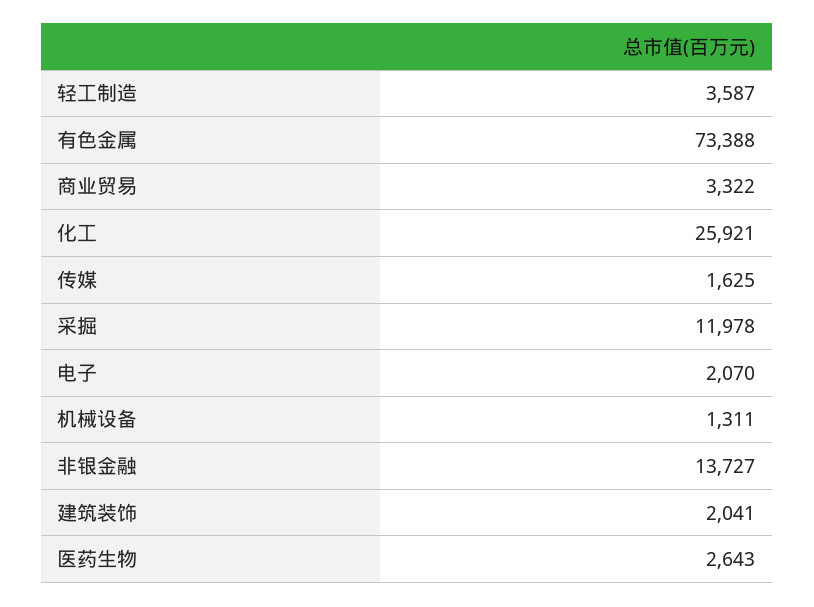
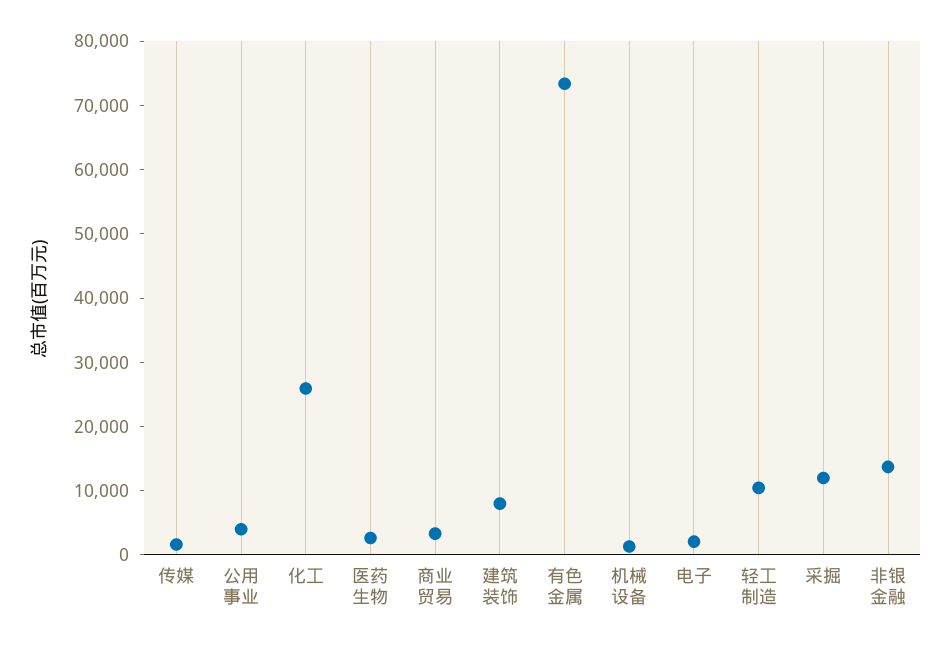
轻工制造: 3587 -> 10000
建筑装饰: 2041 -> 8000
公用事业: none -> 4000

